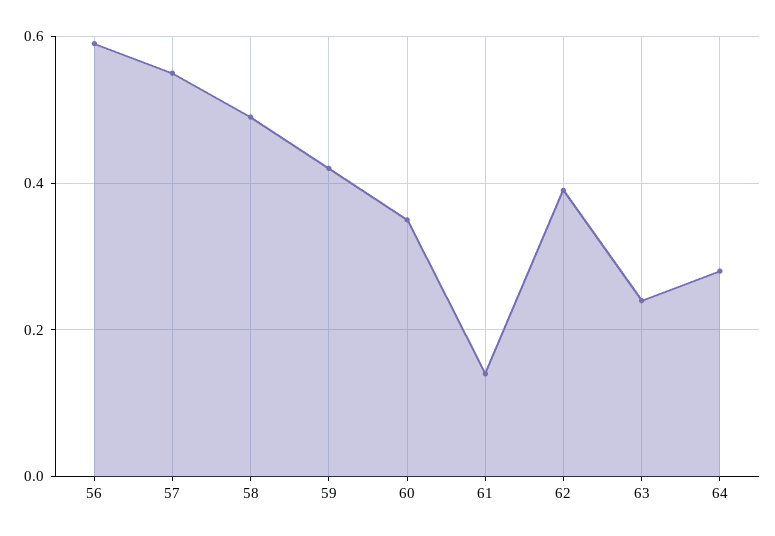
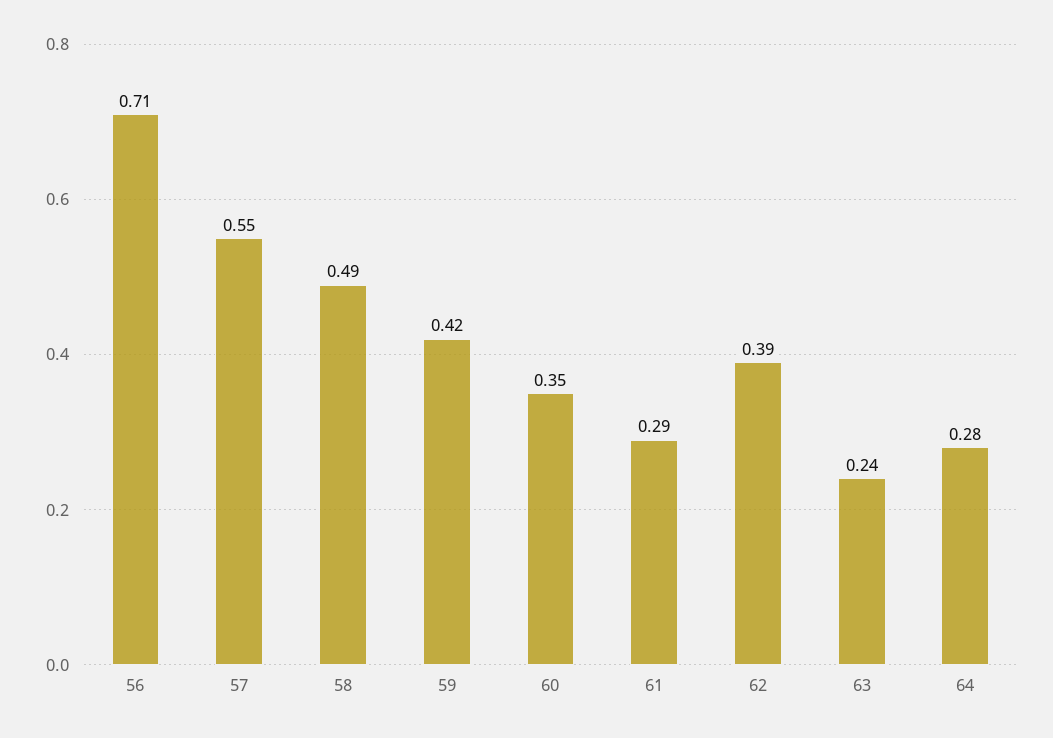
56: 0.6 -> 0.71
61: 0.15 -> 0.29

